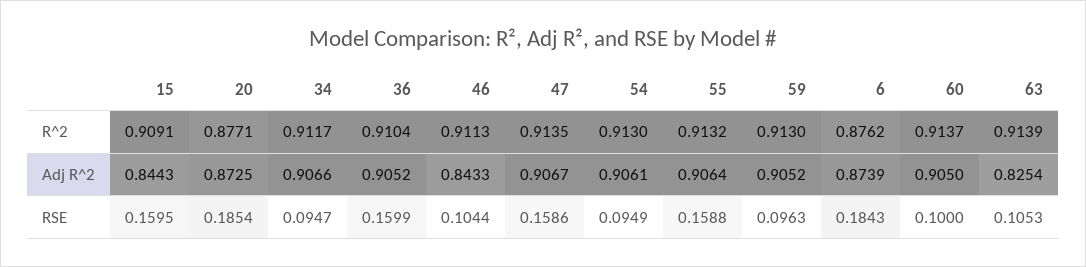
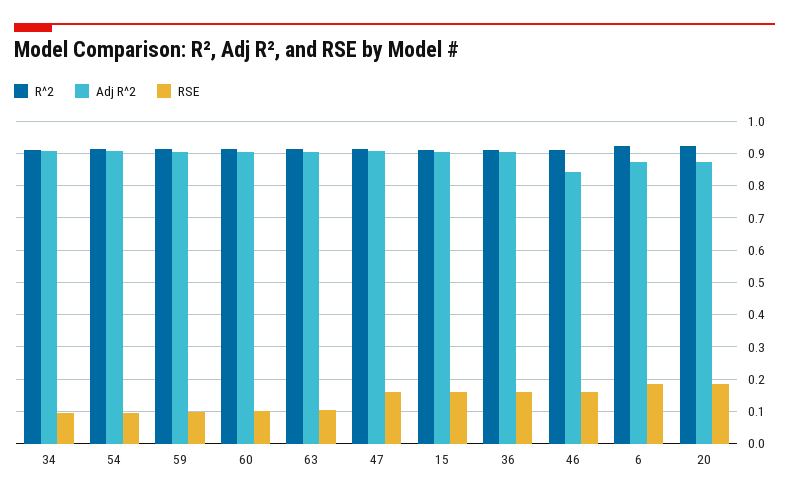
R^2, 20: 0.8771 -> 0.92
R^2, 55: 0.9132 -> none
R^2, 6: 0.8762 -> 0.92
Adj R^2, 15: 0.8443 -> 0.9
Adj R^2, 55: 0.9064 -> none
Adj R^2, 63: 0.8254 -> 0.9
RSE, 46: 0.1044 -> 0.16
RSE, 55: 0.1588 -> none

